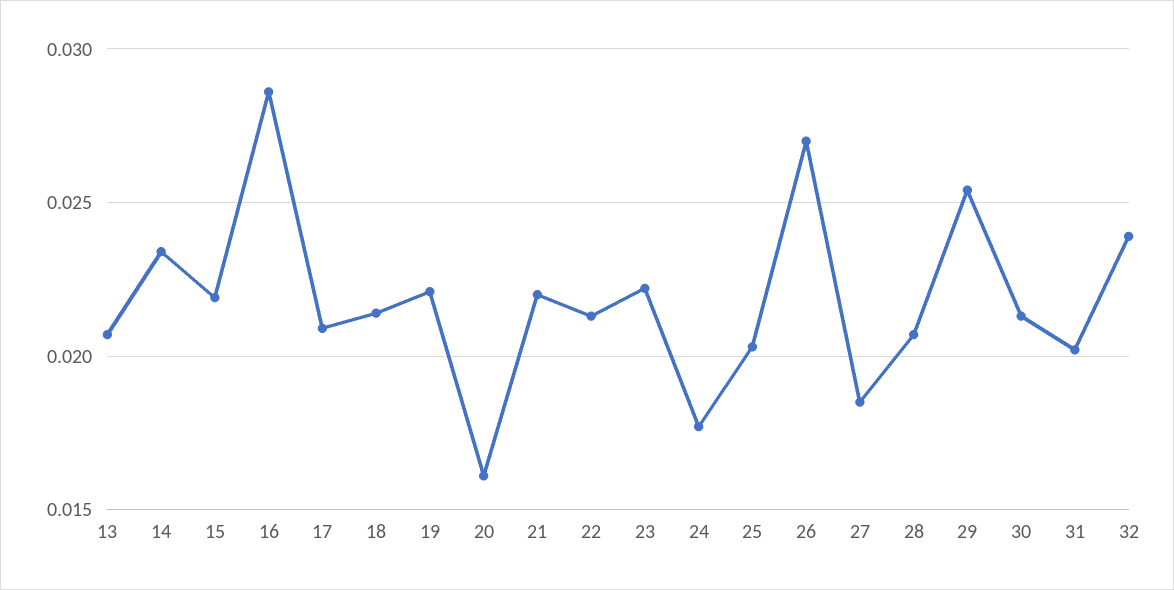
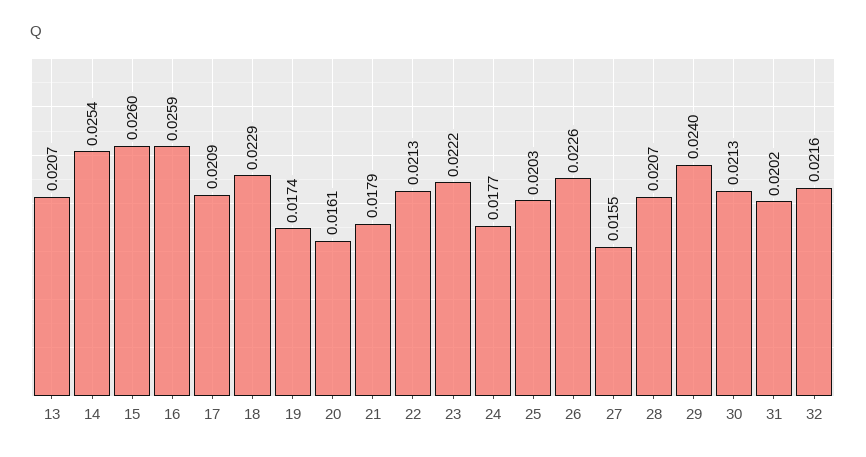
14: 0.0235 -> 0.0254
15: 0.022 -> 0.026
16: 0.0285 -> 0.0259
18: 0.0215 -> 0.0229
19: 0.022 -> 0.0174
21: 0.022 -> 0.0179
26: 0.027 -> 0.0226
27: 0.0185 -> 0.0155
29: 0.0255 -> 0.024
32: 0.024 -> 0.0216

